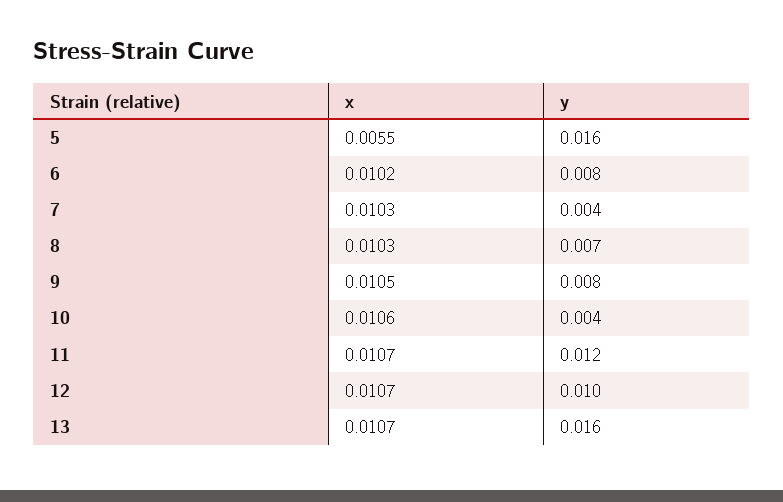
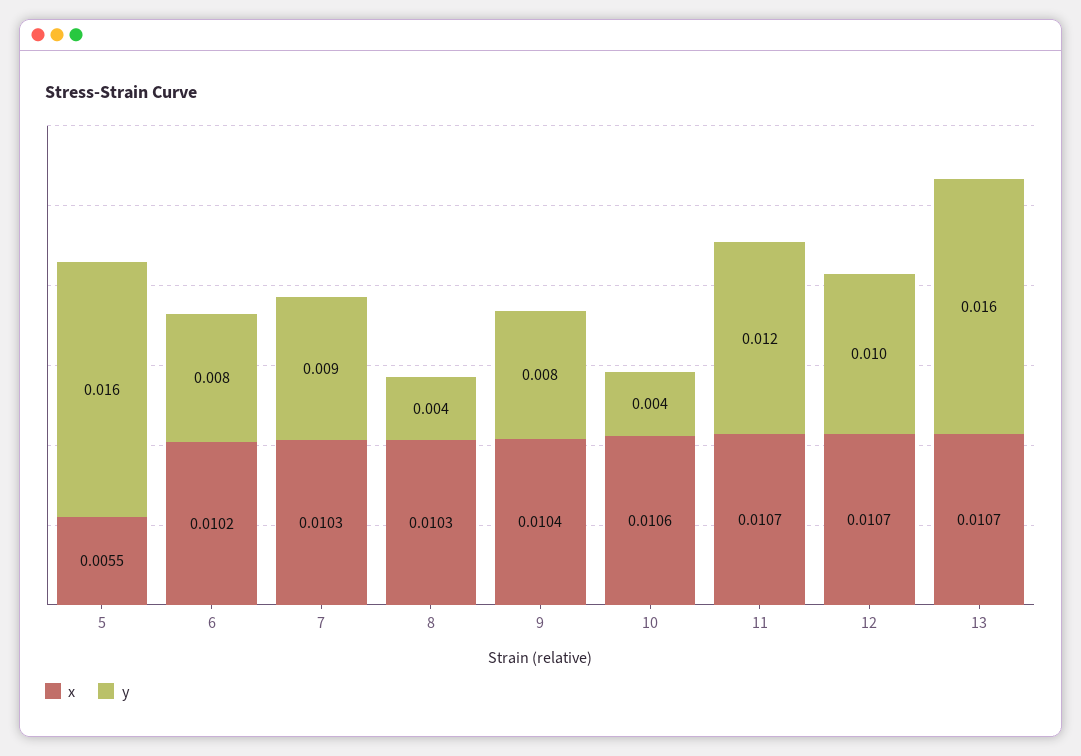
y, 7: 0.004 -> 0.009
y, 8: 0.007 -> 0.004
x, 9: 0.0105 -> 0.0104

